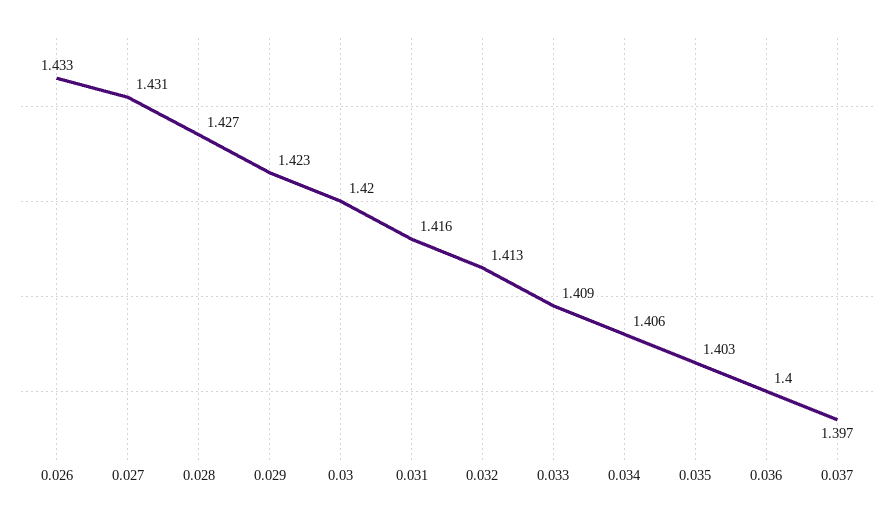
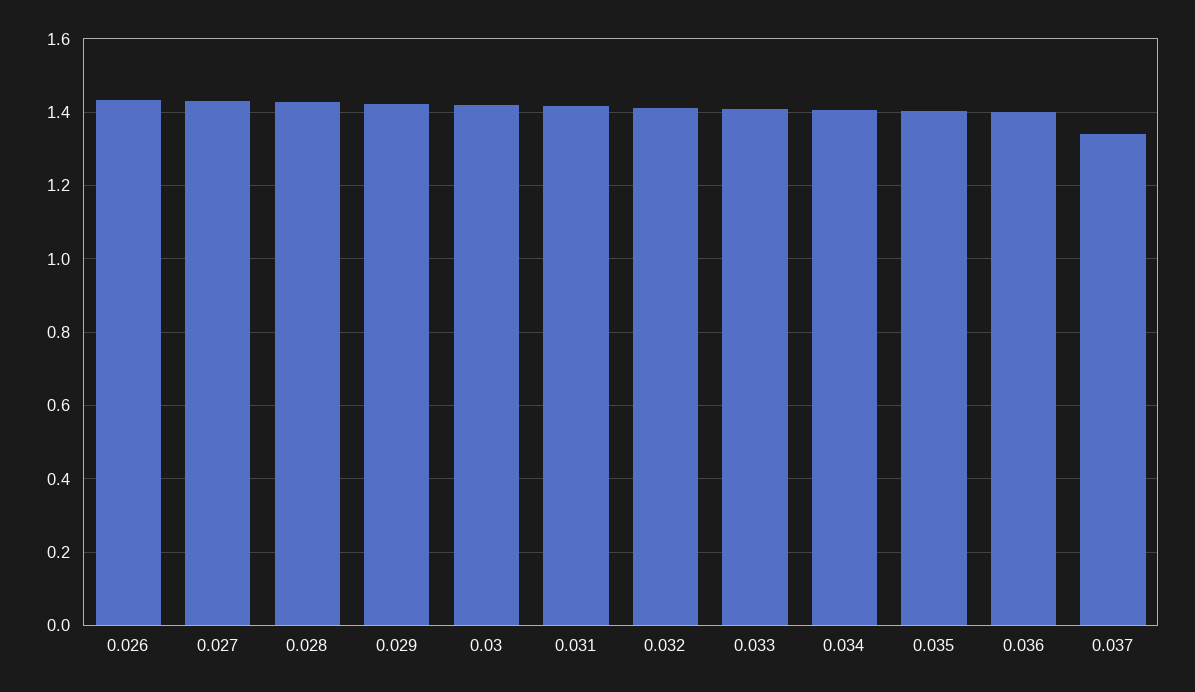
0.037: 1.397 -> 1.34

